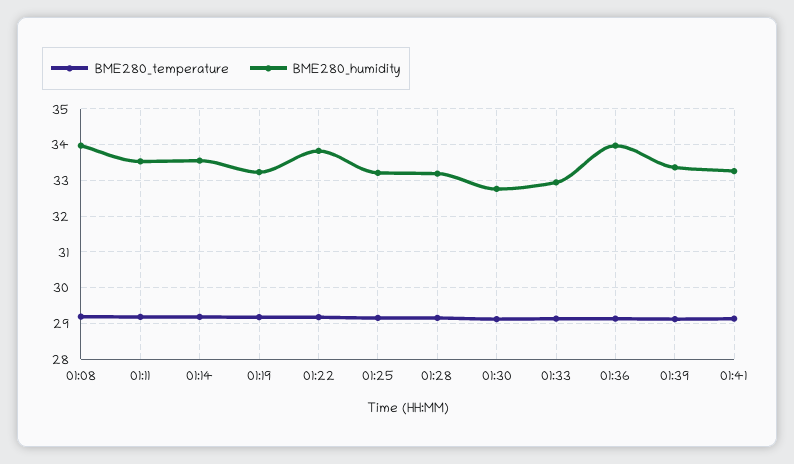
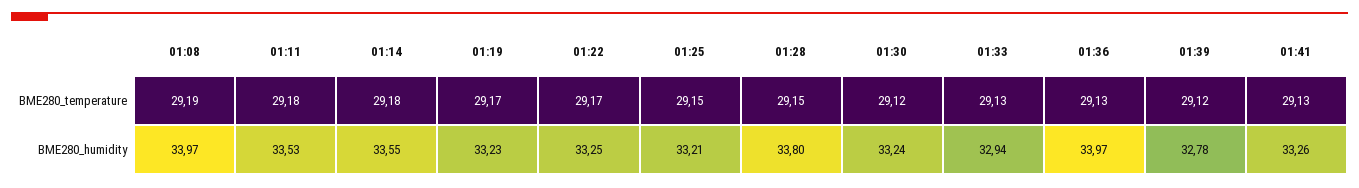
BME280_humidity, 01:22: 33.8 -> 33.25
BME280_humidity, 01:28: 33.2 -> 33.8
BME280_humidity, 01:30: 32.8 -> 33.24
BME280_humidity, 01:39: 33.4 -> 32.78

